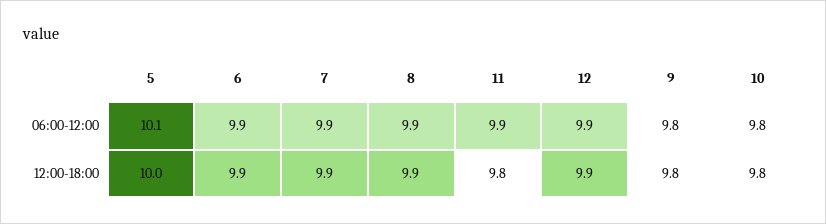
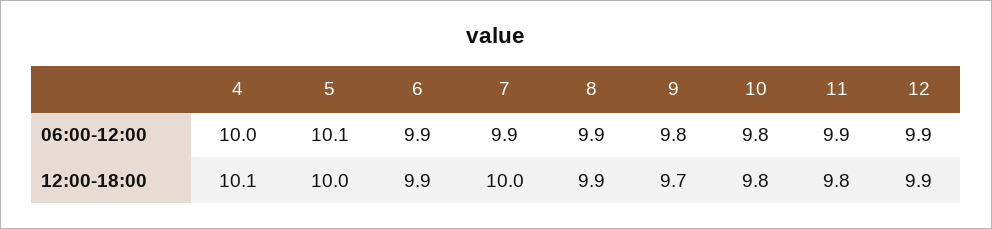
7, 12:00-18:00: 9.9 -> 10
9, 12:00-18:00: 9.8 -> 9.7
4, 06:00-12:00: none -> 10
4, 12:00-18:00: none -> 10.1

